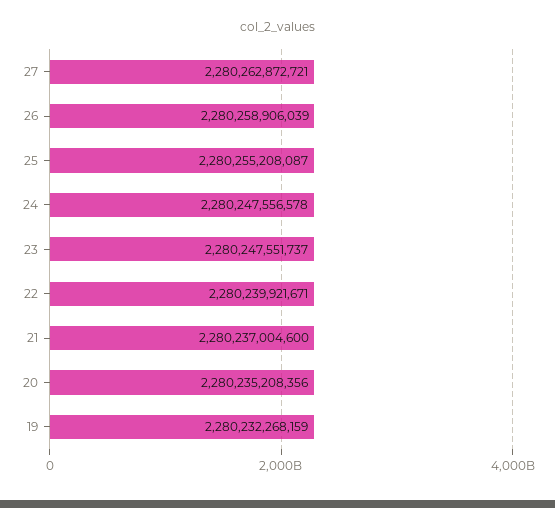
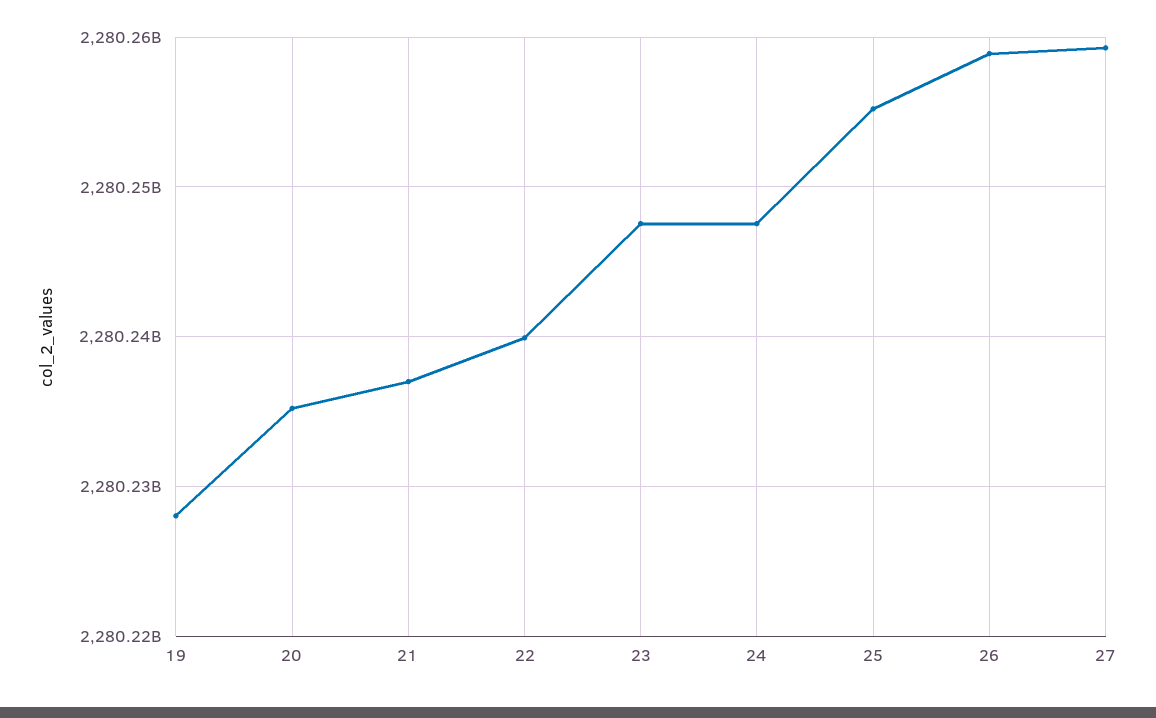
27: 2280262872721 -> 2280259000000
19: 2280232268159 -> 2280228000000

